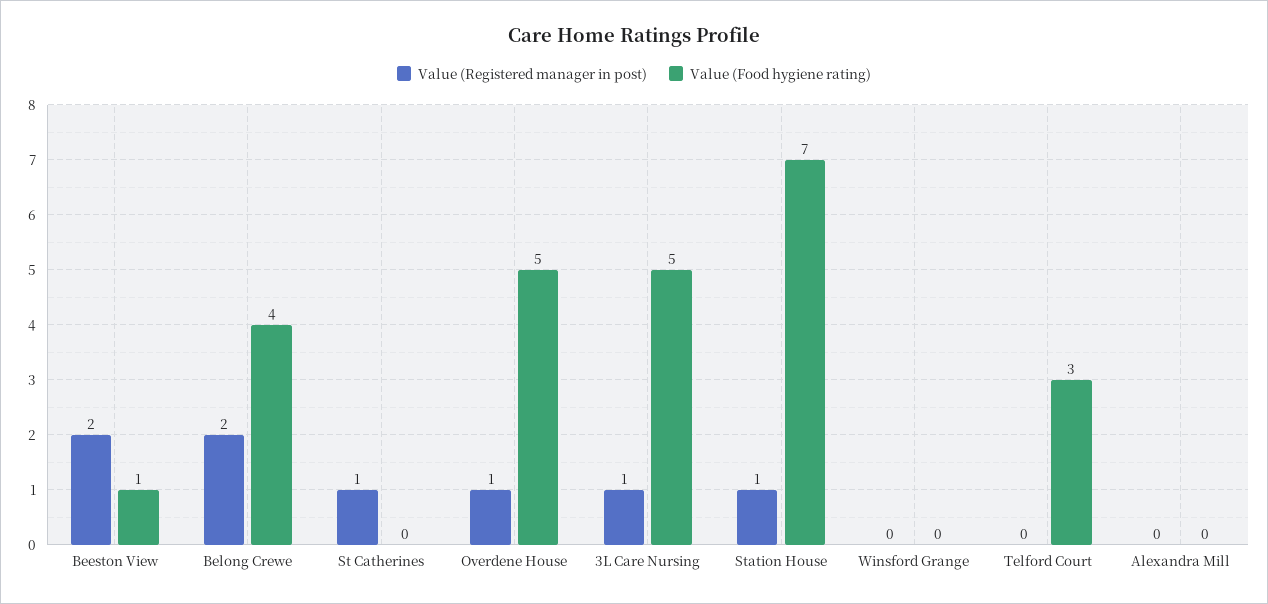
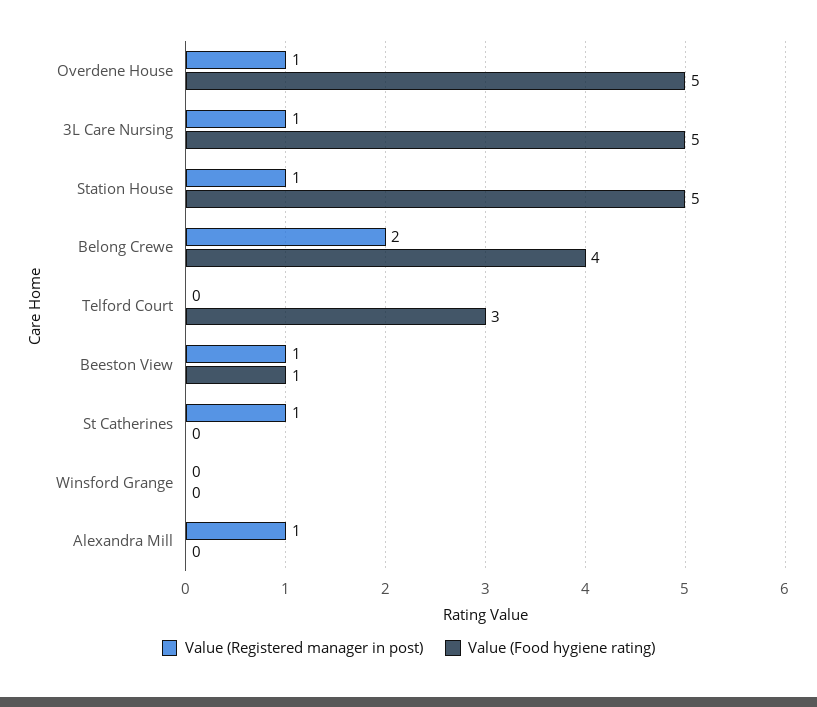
Value (Registered manager in post), Beeston View: 2 -> 1
Value (Food hygiene rating), Station House: 7 -> 5
Value (Registered manager in post), Alexandra Mill: 0 -> 1

